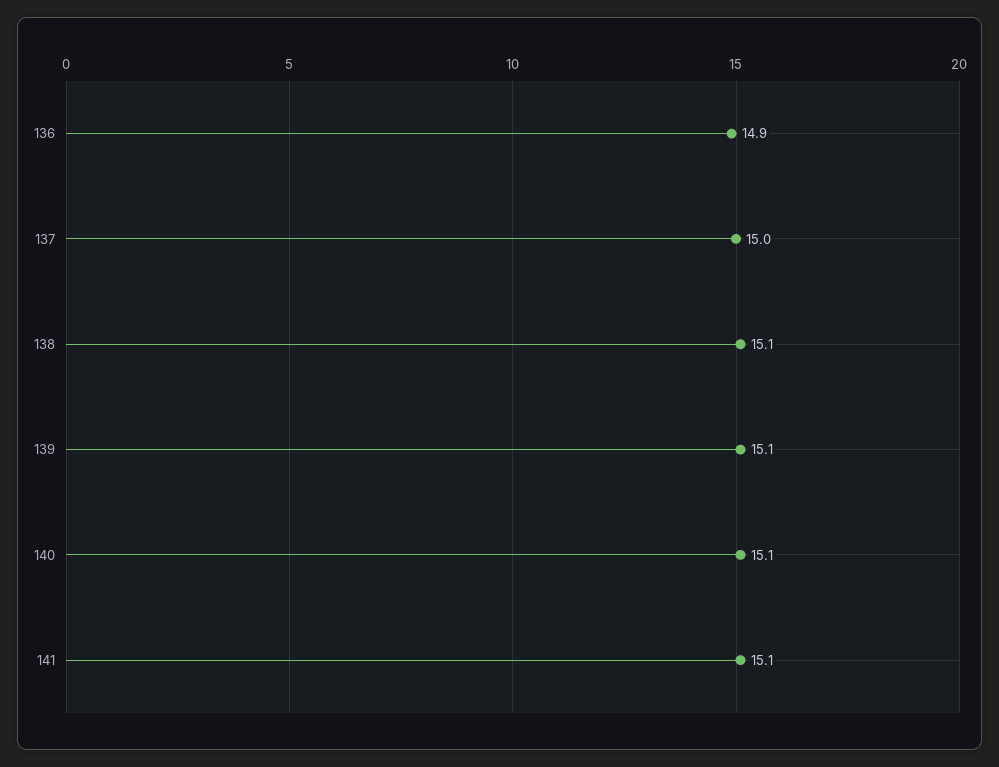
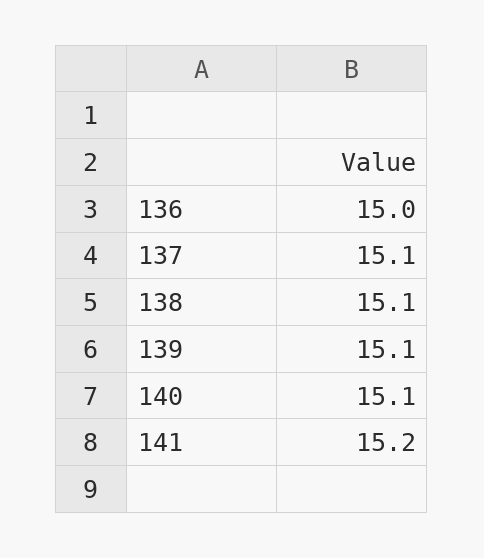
136: 14.9 -> 15
137: 15 -> 15.1
141: 15.1 -> 15.2

